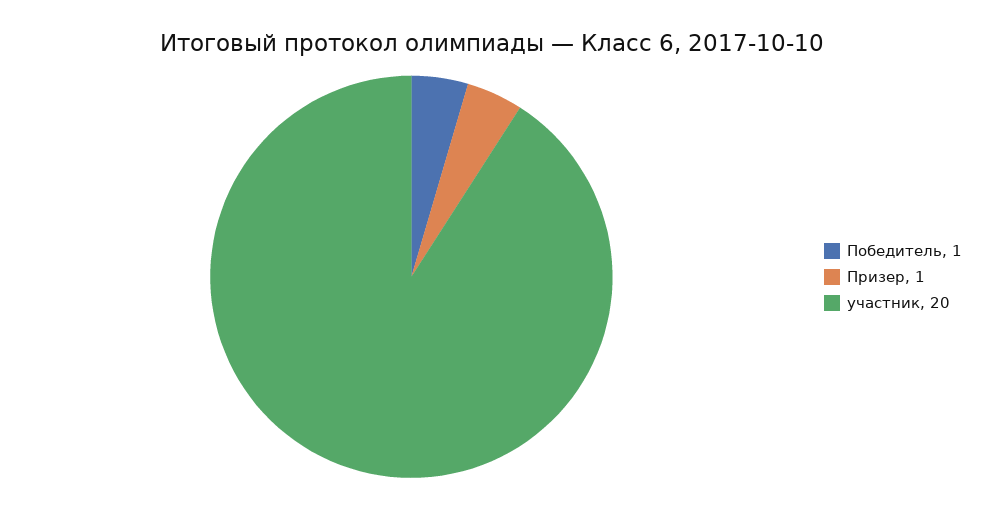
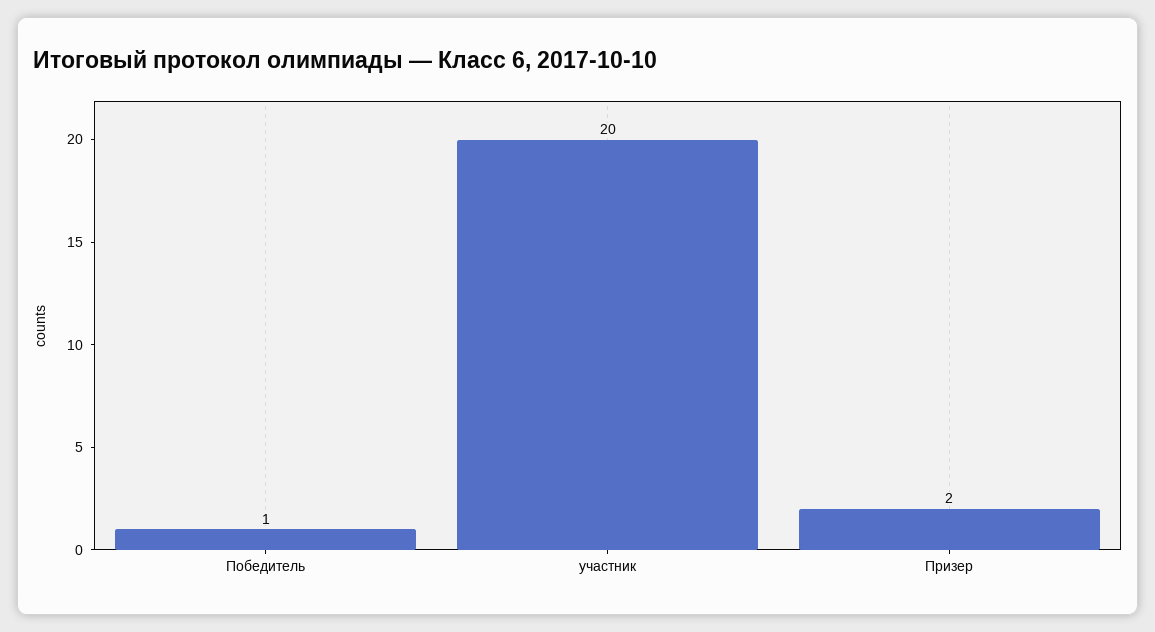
Призер: 1 -> 2

